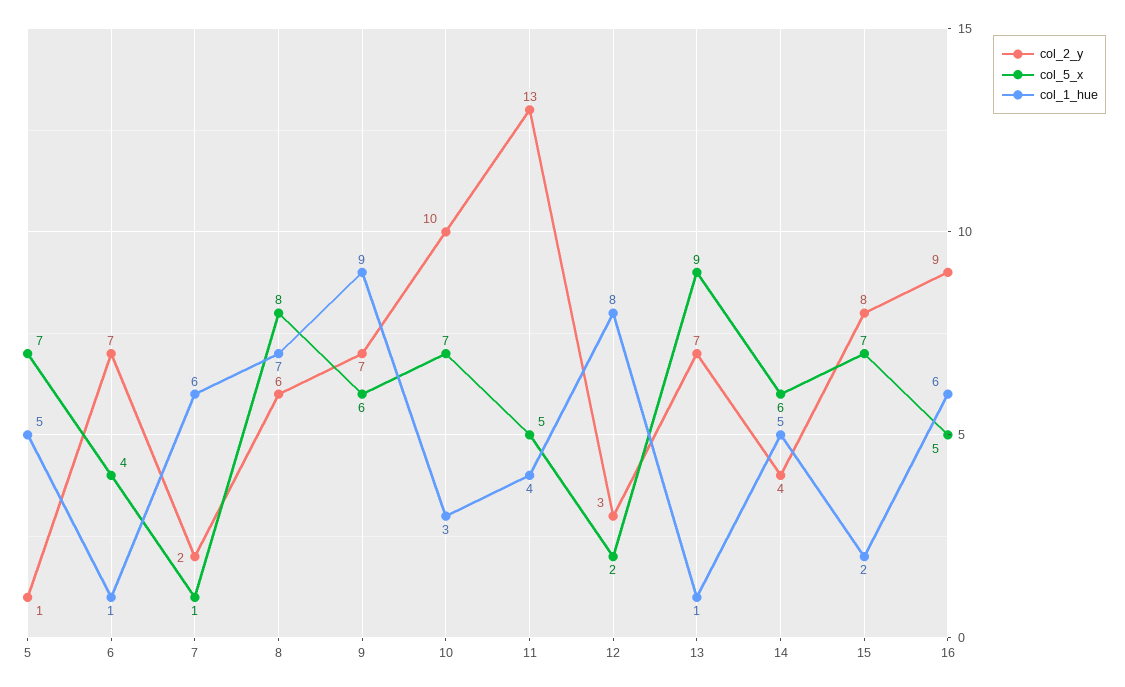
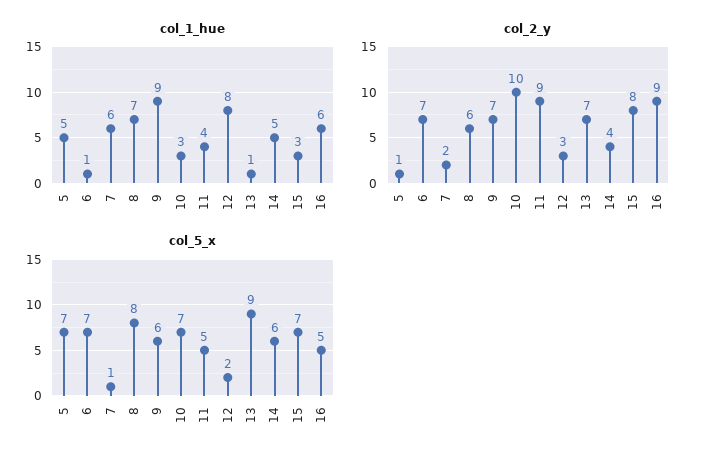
col_5_x, 6: 4 -> 7
col_2_y, 11: 13 -> 9
col_1_hue, 15: 2 -> 3

